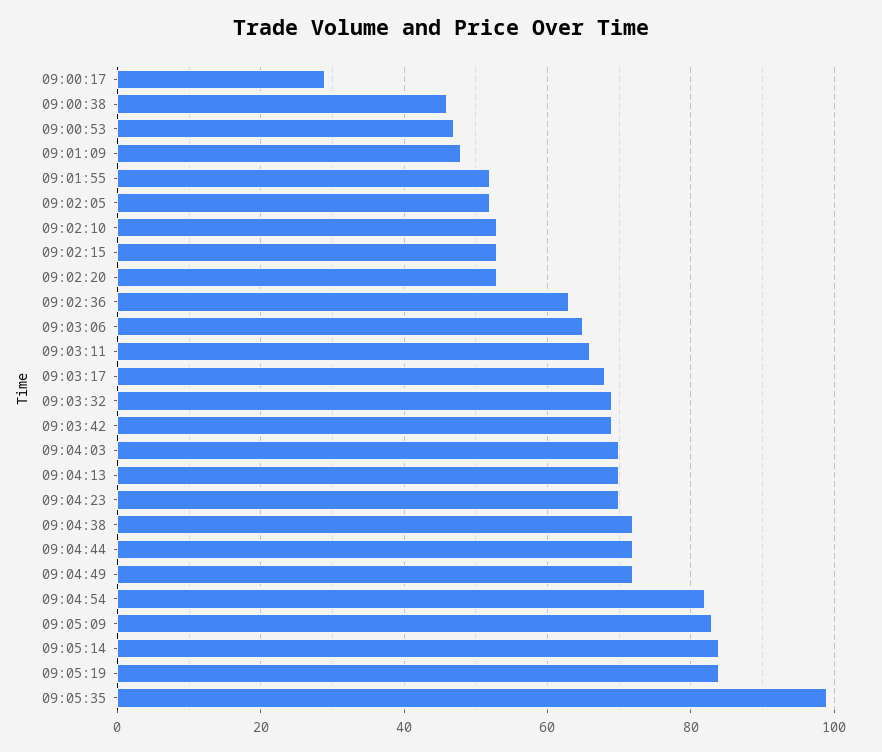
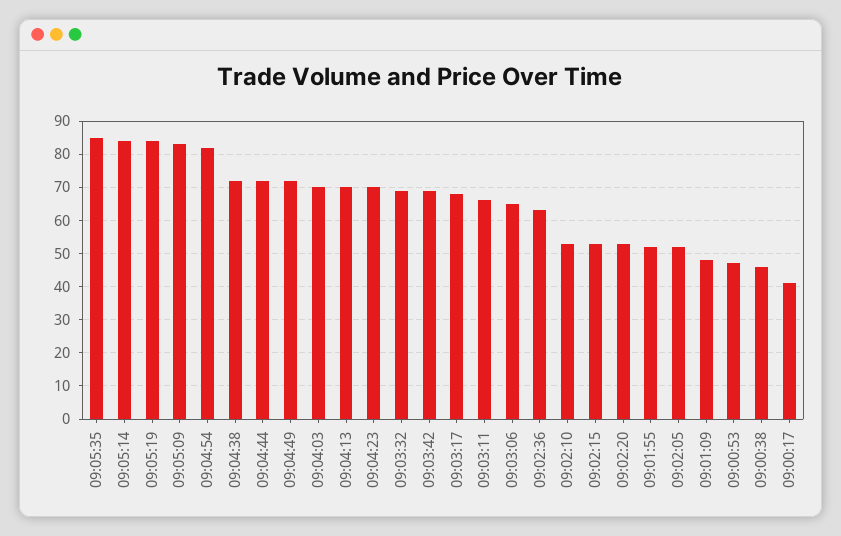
09:00:17: 30 -> 40
09:05:35: 100 -> 85

